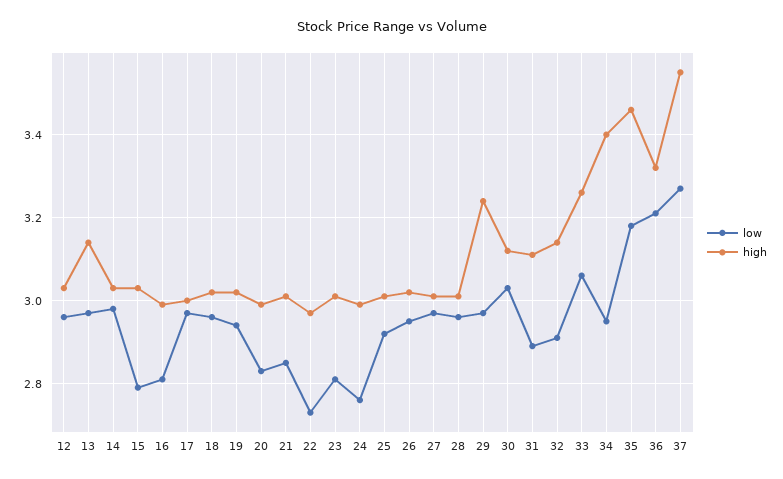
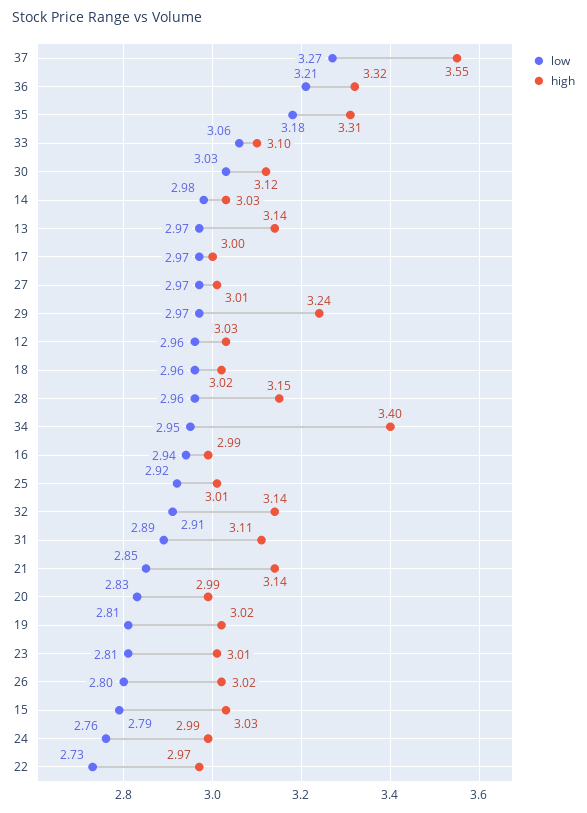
low, 16: 2.8 -> 2.94
low, 19: 2.95 -> 2.81
high, 21: 3 -> 3.14
low, 26: 2.95 -> 2.8
high, 28: 3 -> 3.15
high, 33: 3.25 -> 3.1
high, 35: 3.45 -> 3.31

